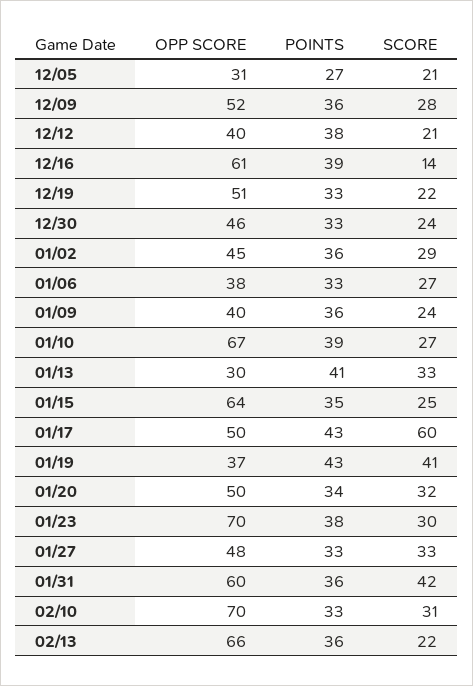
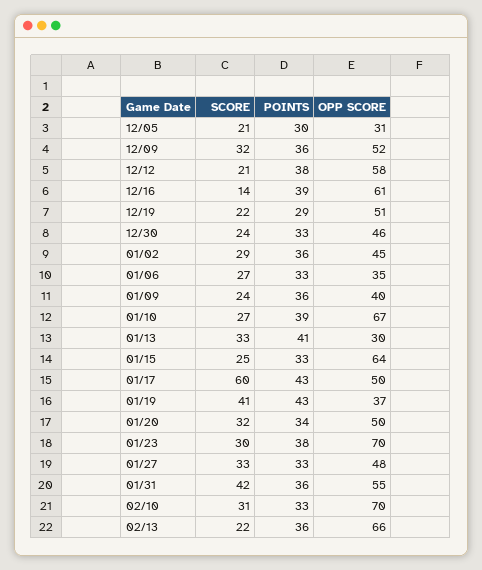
POINTS, 12/05: 27 -> 30
SCORE, 12/09: 28 -> 32
OPP SCORE, 12/12: 40 -> 58
POINTS, 12/19: 33 -> 29
OPP SCORE, 01/06: 38 -> 35
POINTS, 01/15: 35 -> 33
OPP SCORE, 01/31: 60 -> 55

